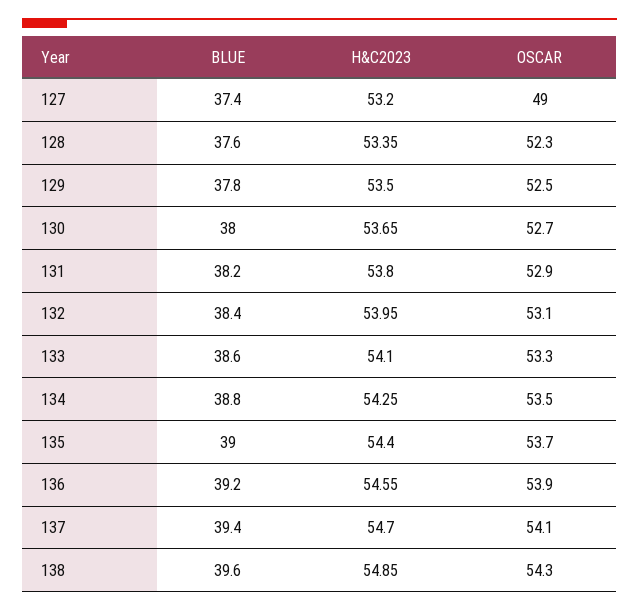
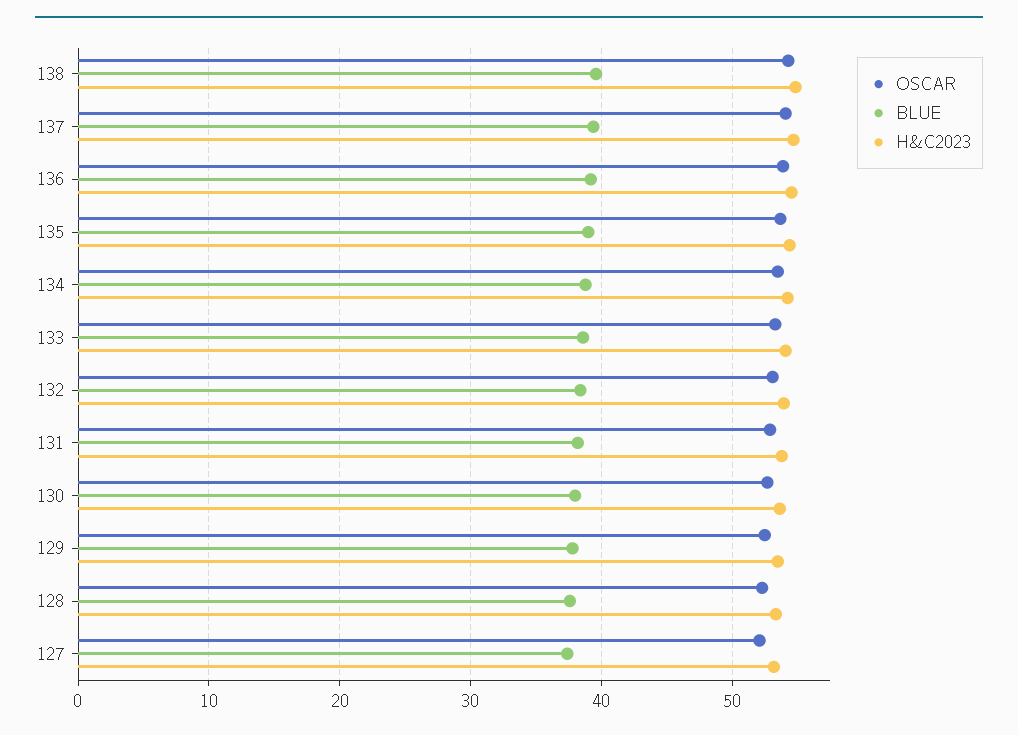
OSCAR, 127: 49 -> 52

